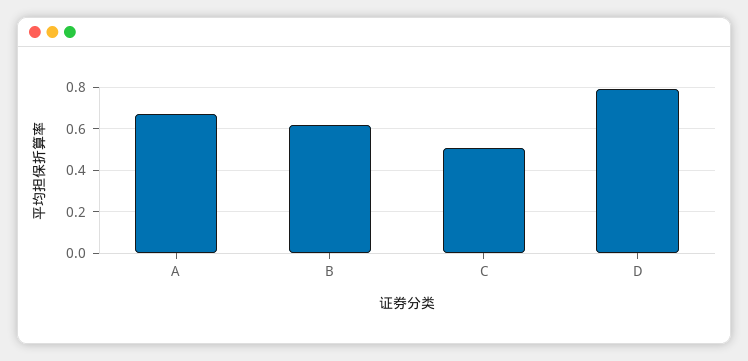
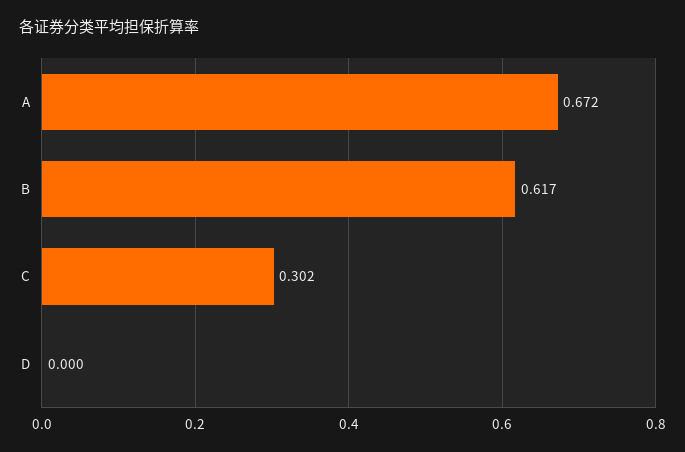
C: 0.5 -> 0.302
D: 0.8 -> 0

